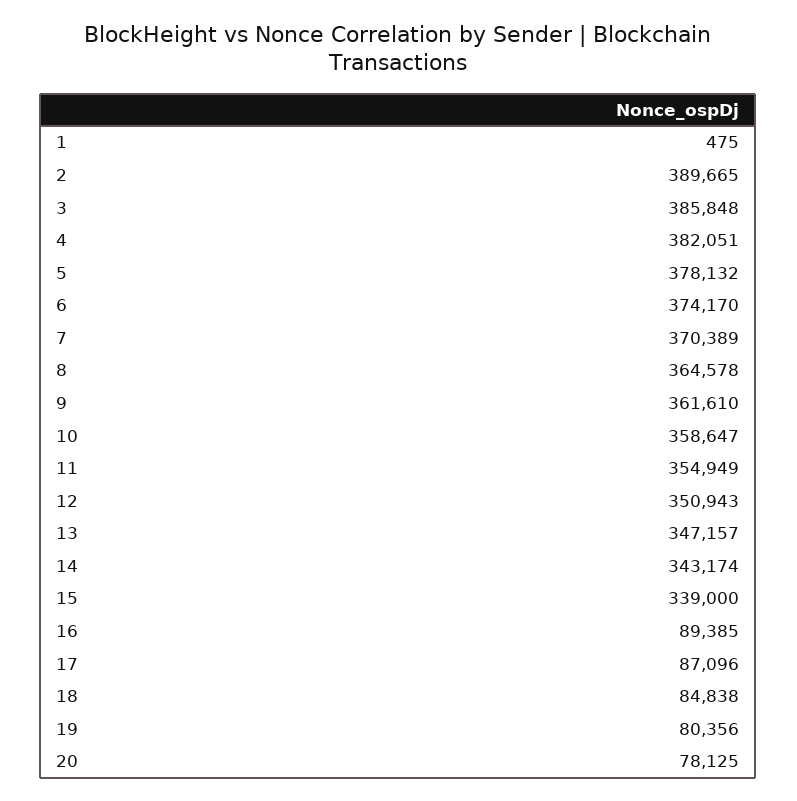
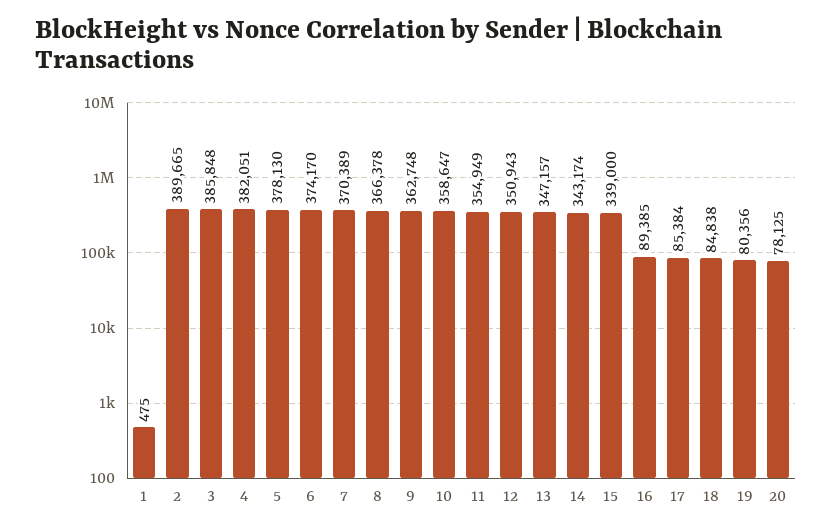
5: 378132 -> 378130
8: 364578 -> 366378
9: 361610 -> 362748
17: 87096 -> 85384

